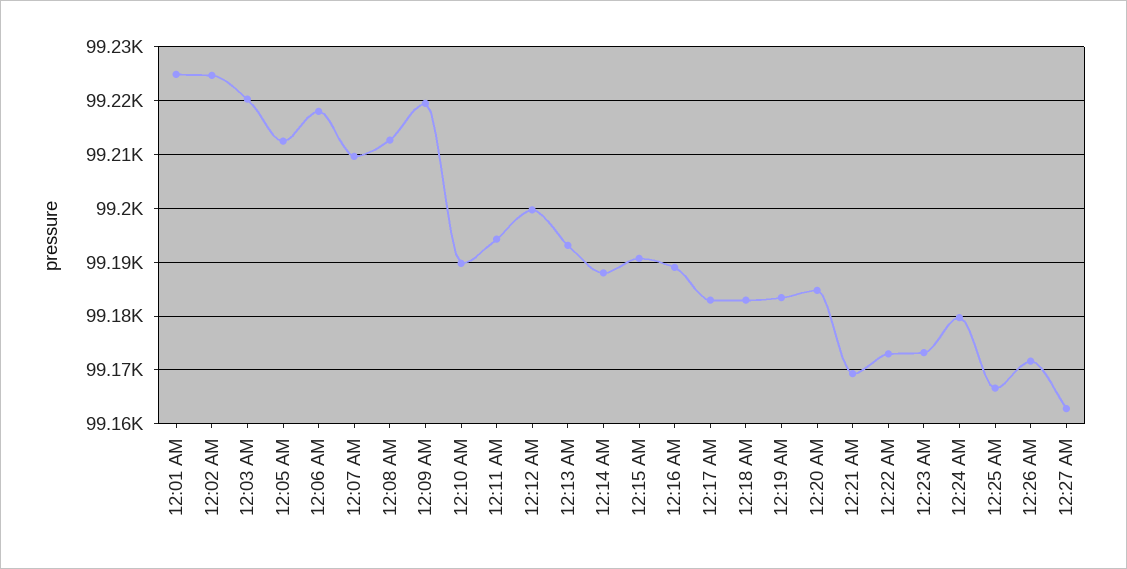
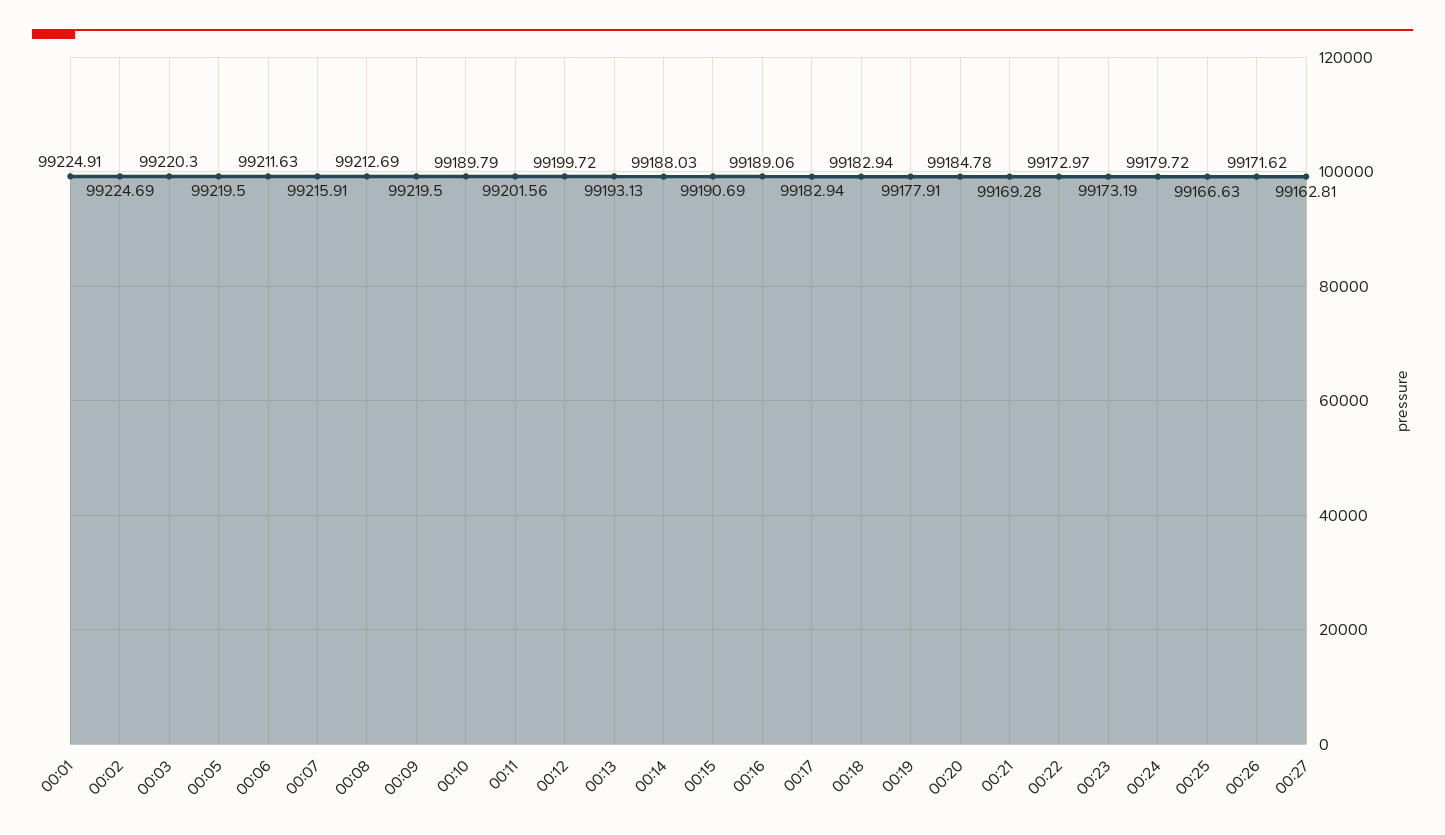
12:05 AM: 99212 -> 99219.5
12:06 AM: 99218 -> 99211.63
12:07 AM: 99210 -> 99215.91
12:11 AM: 99194 -> 99201.56
12:19 AM: 99184 -> 99177.91

